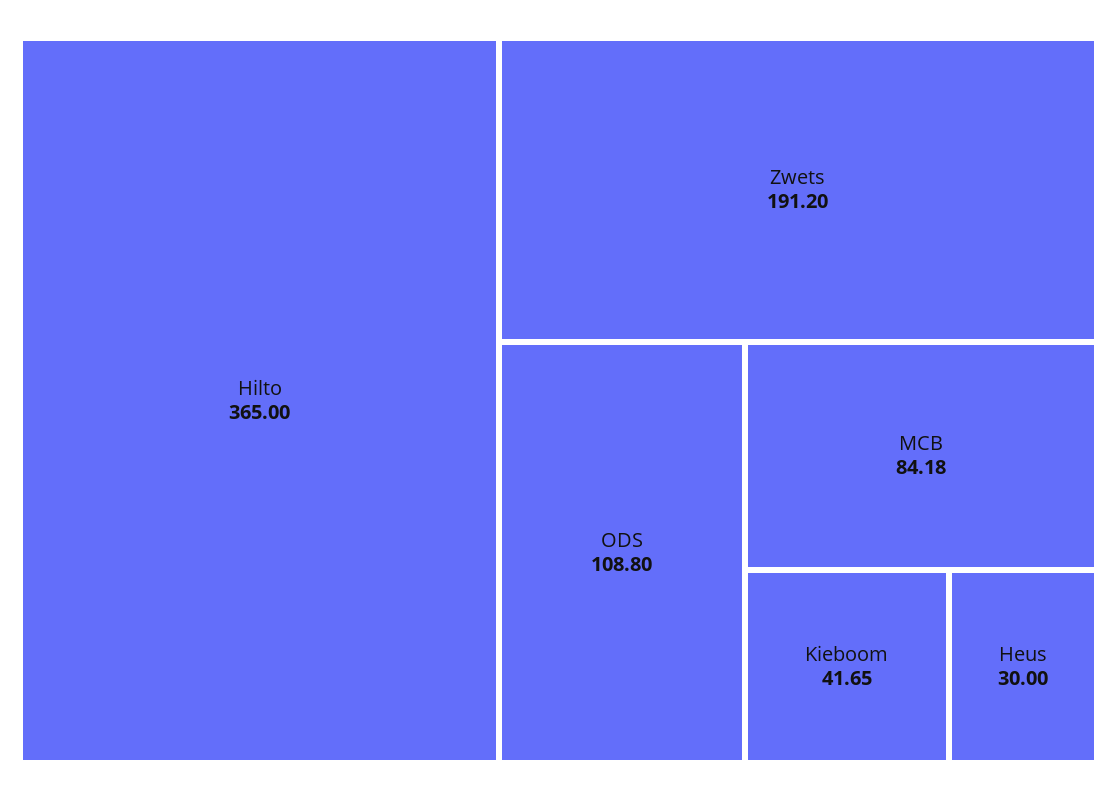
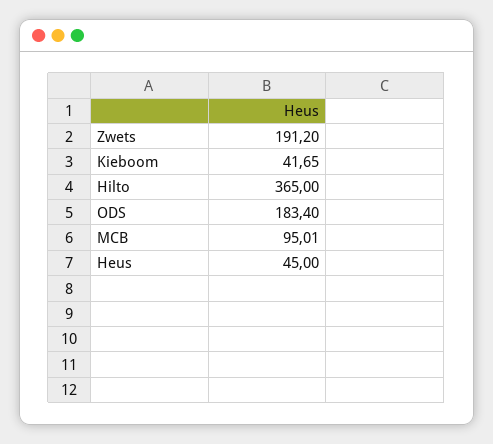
ODS: 108.8 -> 183.4
MCB: 84.18 -> 95.01
Heus: 30 -> 45

